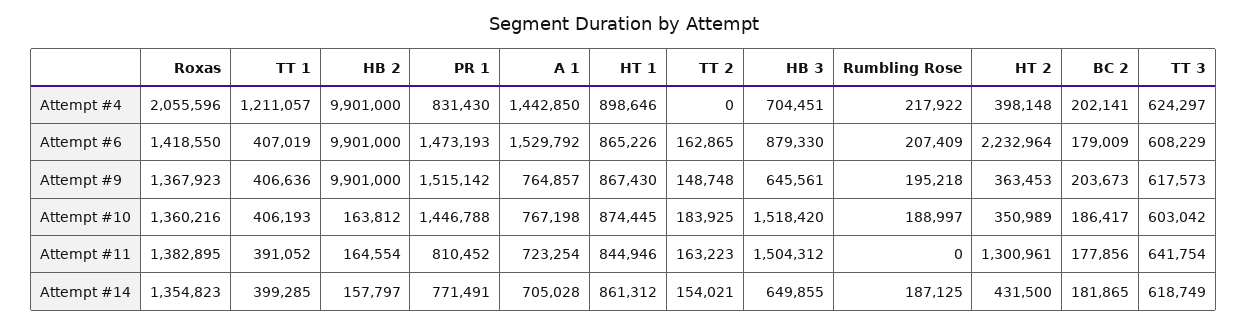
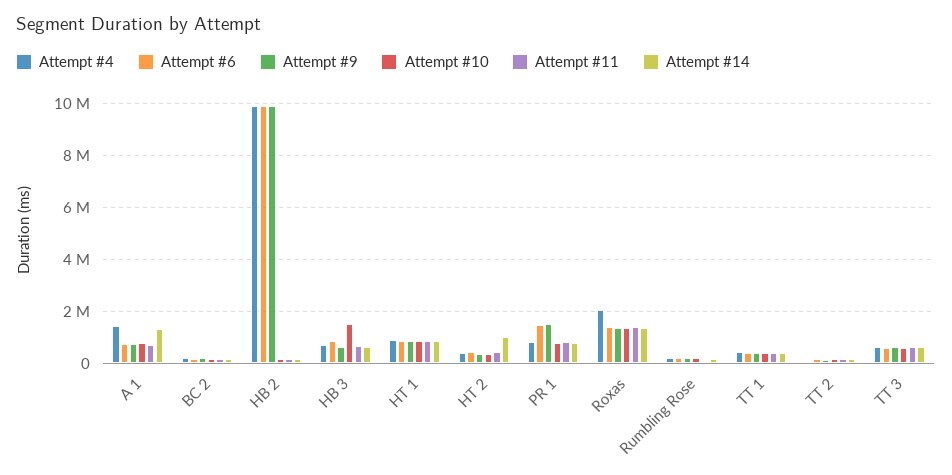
Attempt #4, TT 1: 1211057 -> 500000
Attempt #6, A 1: 1529792 -> 750000
Attempt #6, HT 2: 2232964 -> 500000
Attempt #10, PR 1: 1446788 -> 750000
Attempt #11, HB 3: 1504312 -> 750000
Attempt #11, HT 2: 1300961 -> 500000
Attempt #14, A 1: 705028 -> 1250000
Attempt #14, HT 2: 431500 -> 1000000

